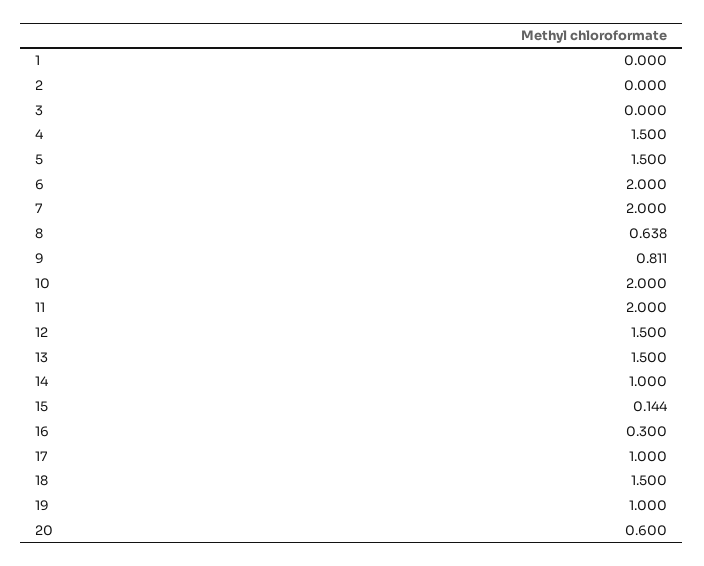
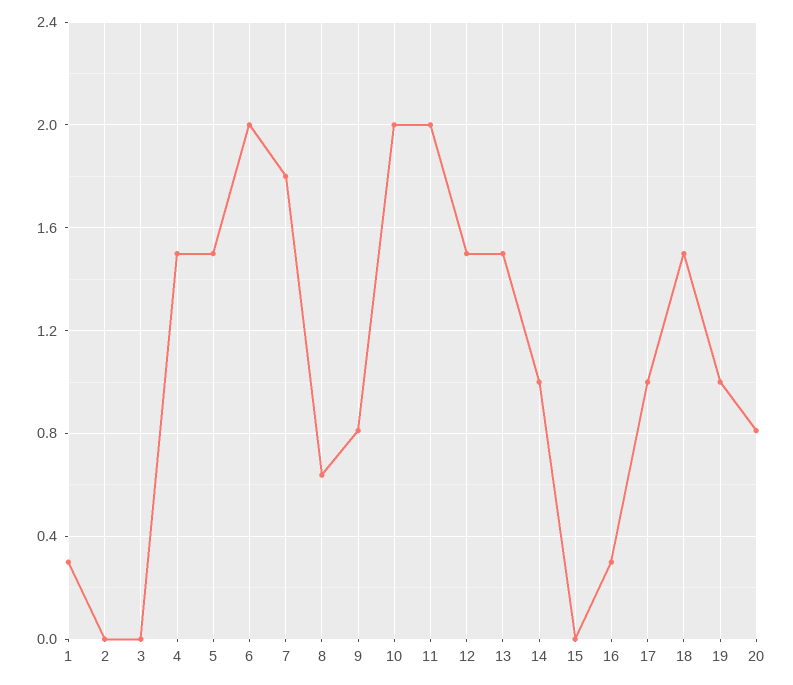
1: 0 -> 0.3
7: 2 -> 1.8
15: 0.144 -> 0
20: 0.6 -> 0.8

